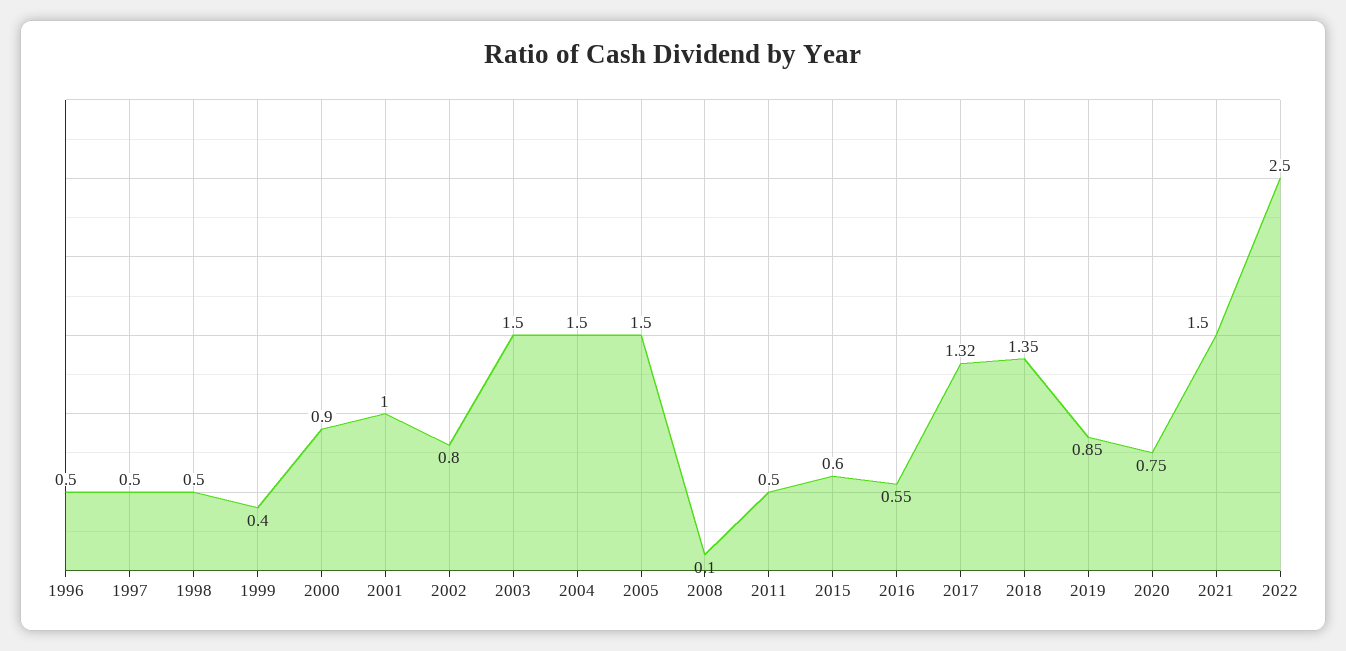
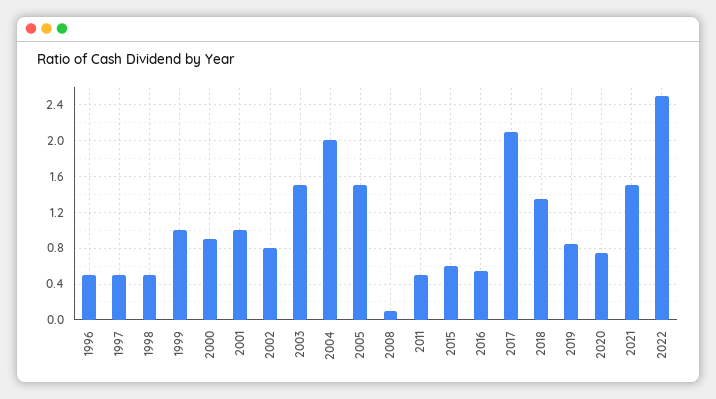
1999: 0.4 -> 1
2004: 1.5 -> 2
2017: 1.32 -> 2.1

